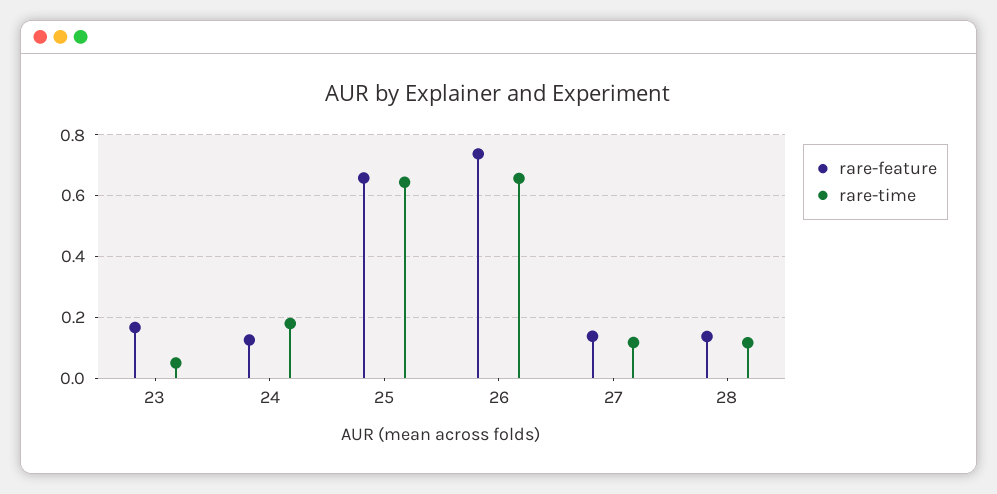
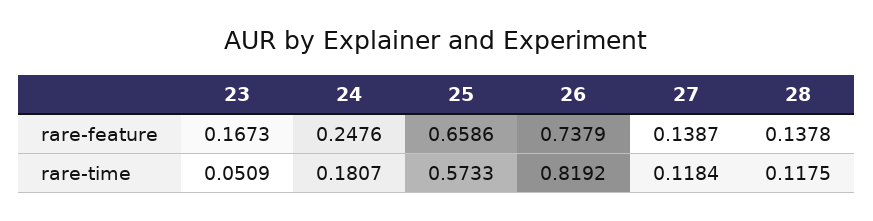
rare-feature, 24: 0.12 -> 0.2476
rare-time, 25: 0.64 -> 0.5733
rare-time, 26: 0.66 -> 0.8192

